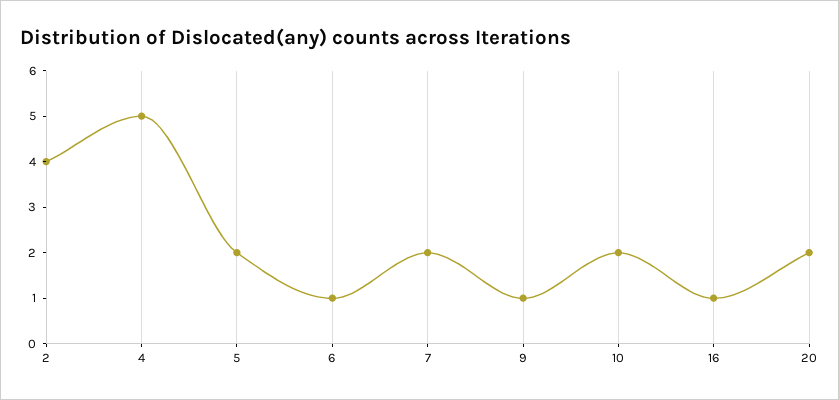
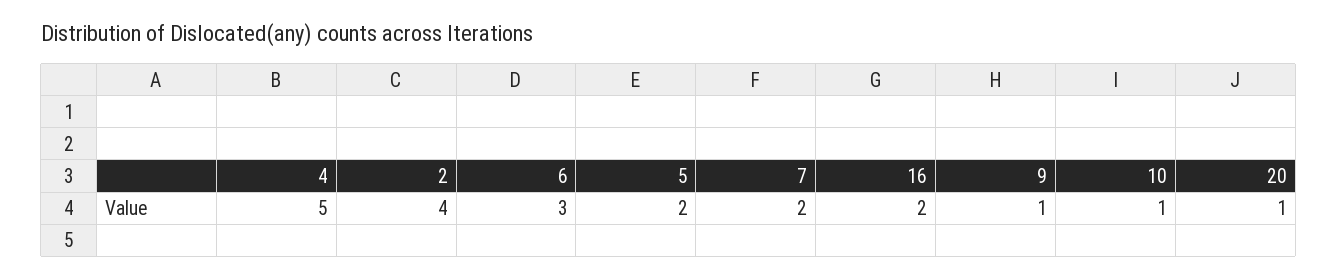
6: 1 -> 3
10: 2 -> 1
16: 1 -> 2
20: 2 -> 1

